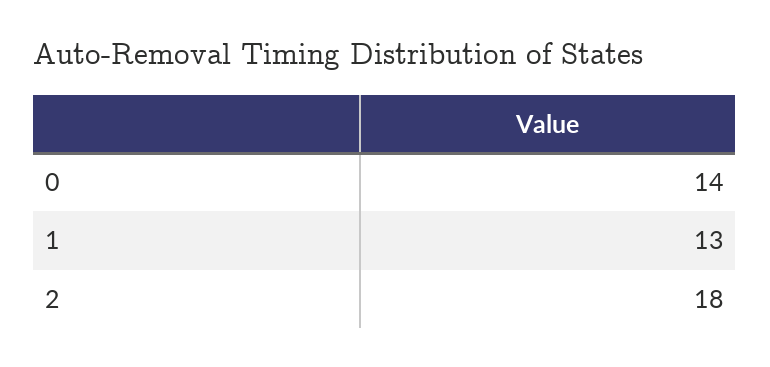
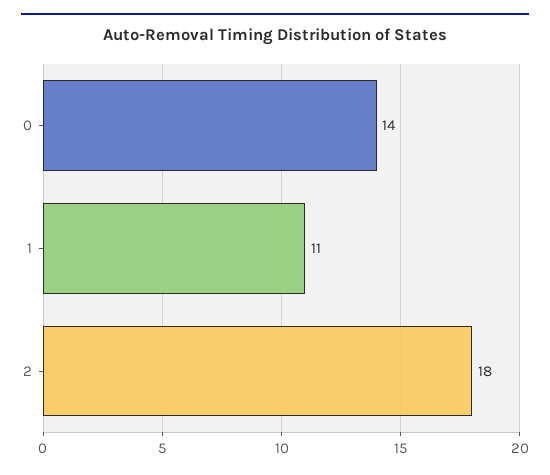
1: 13 -> 11

